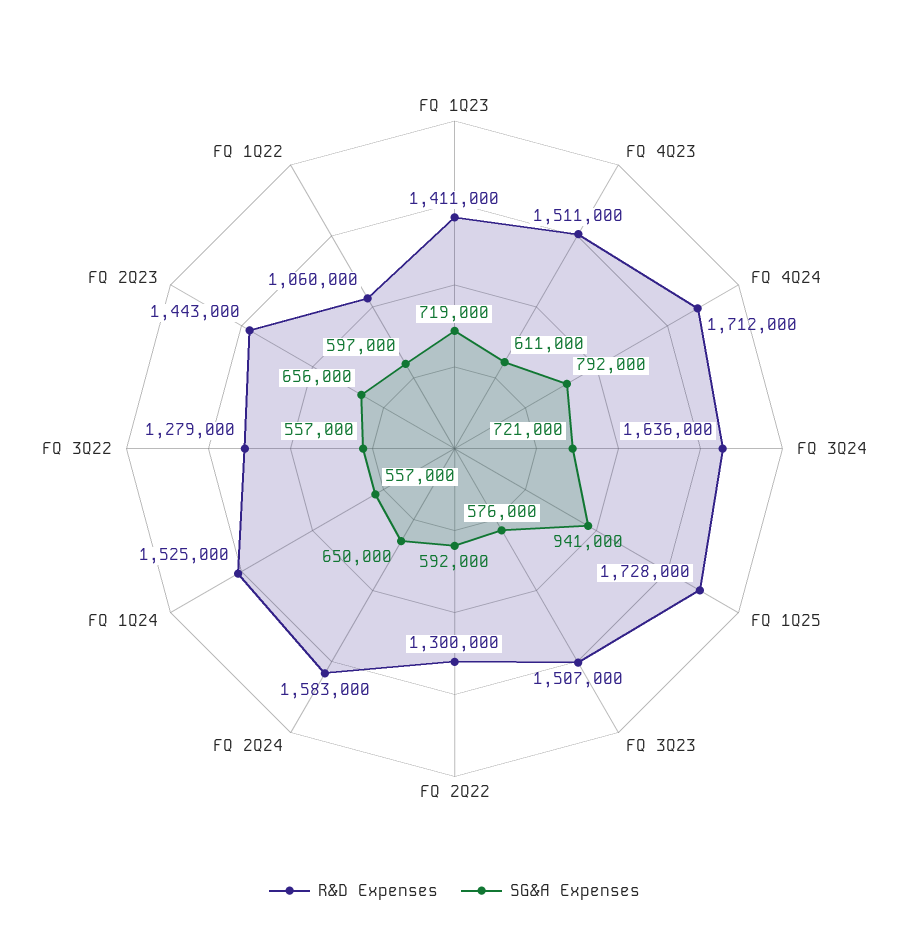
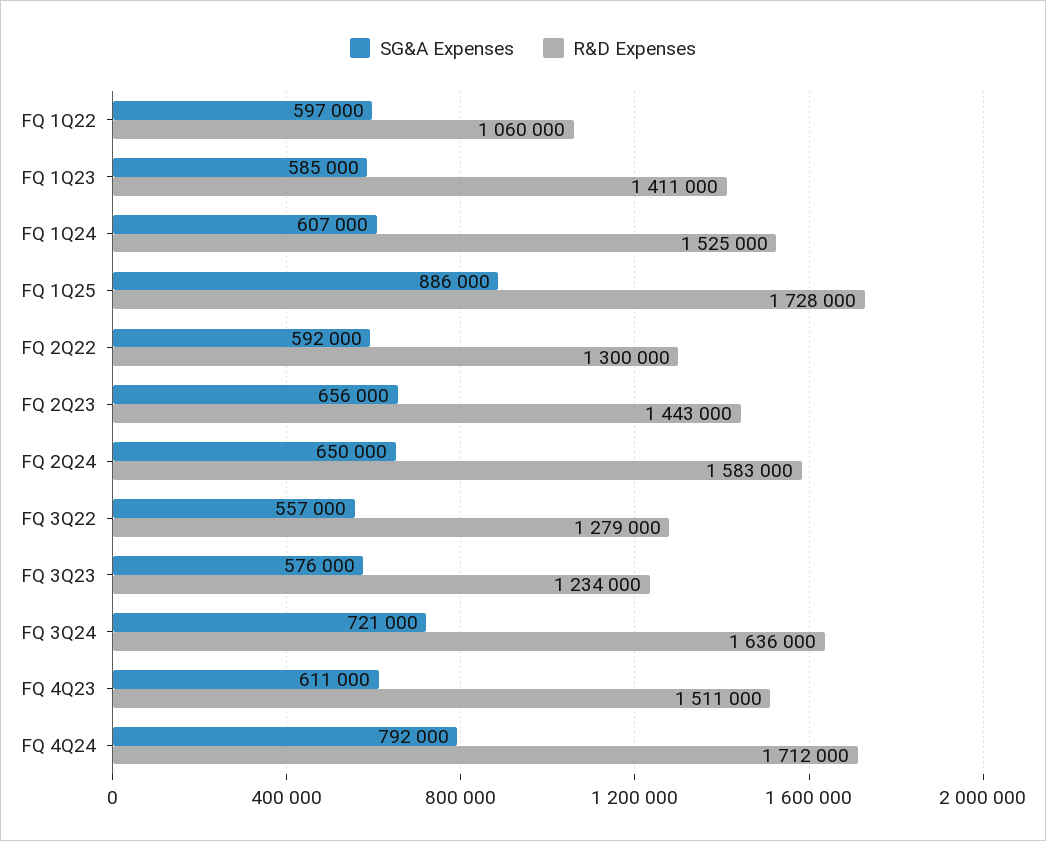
SG&A Expenses, FQ 1Q23: 719000 -> 585000
SG&A Expenses, FQ 1Q25: 941000 -> 886000
R&D Expenses, FQ 3Q23: 1507000 -> 1234000
SG&A Expenses, FQ 1Q24: 557000 -> 607000

